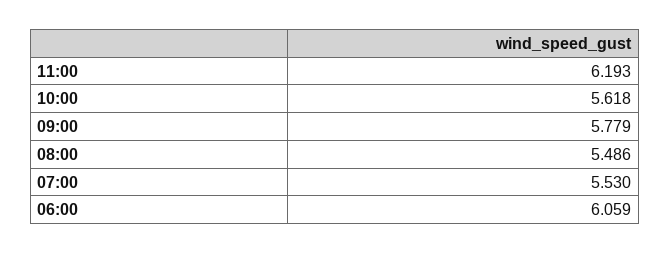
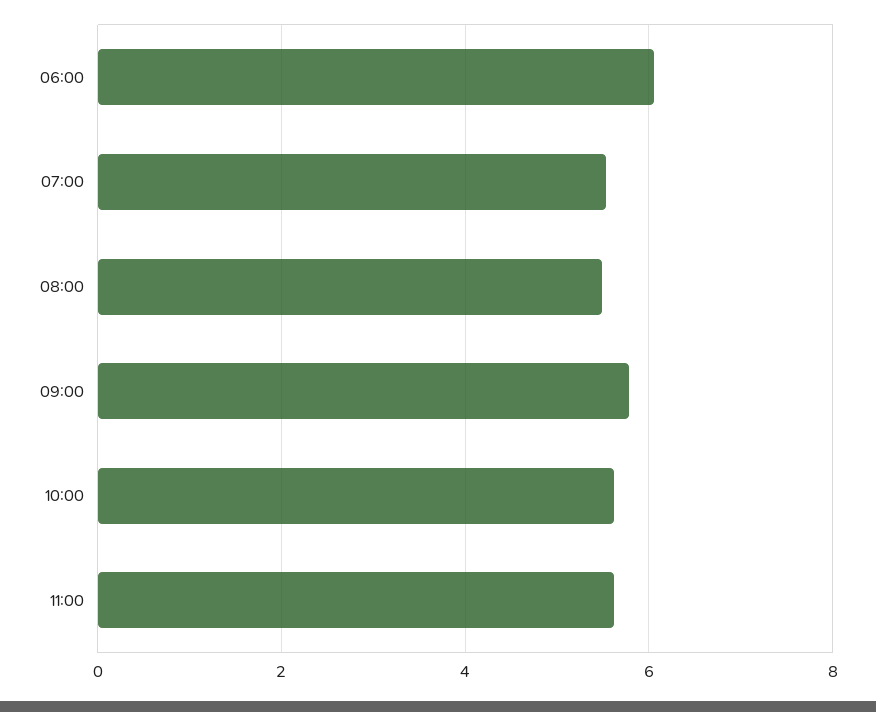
11:00: 6.193 -> 5.6

